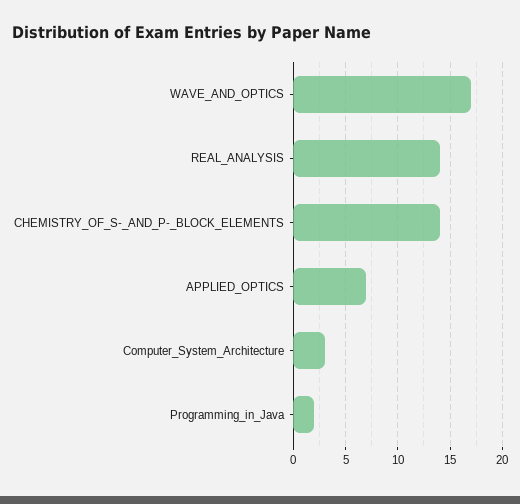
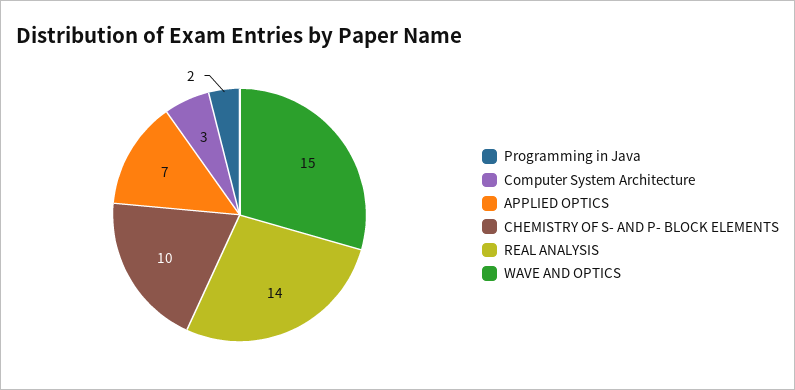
WAVE_AND_OPTICS: 17 -> 15
CHEMISTRY_OF_S-_AND_P-_BLOCK_ELEMENTS: 14 -> 10

